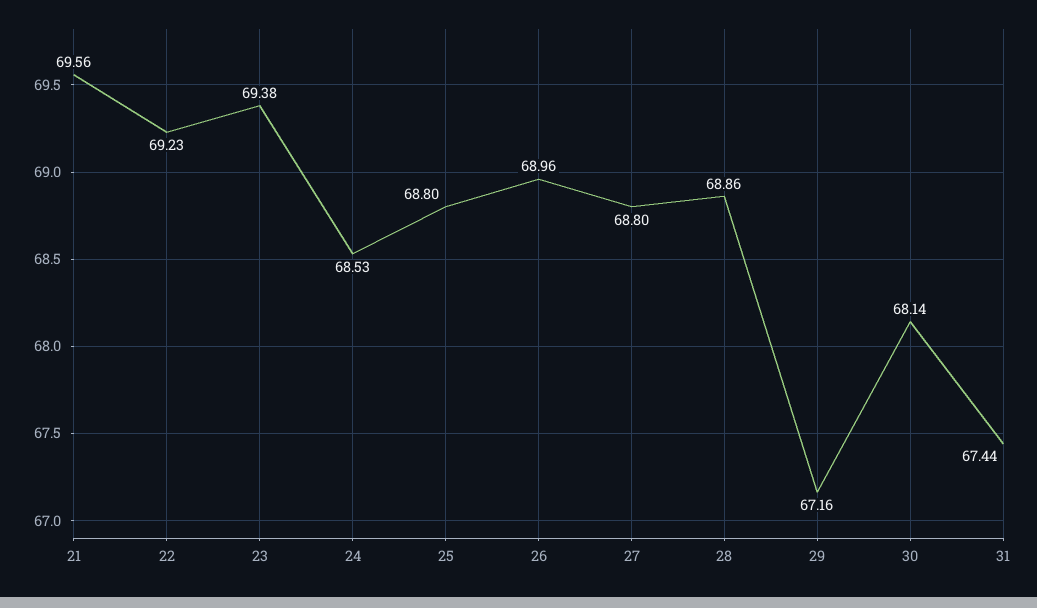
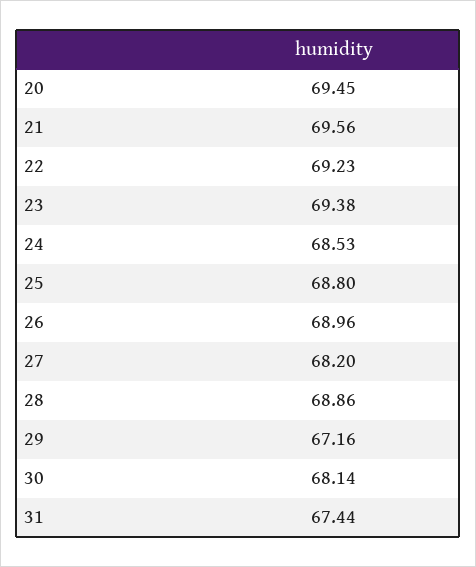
27: 68.8 -> 68.2
20: none -> 69.45

